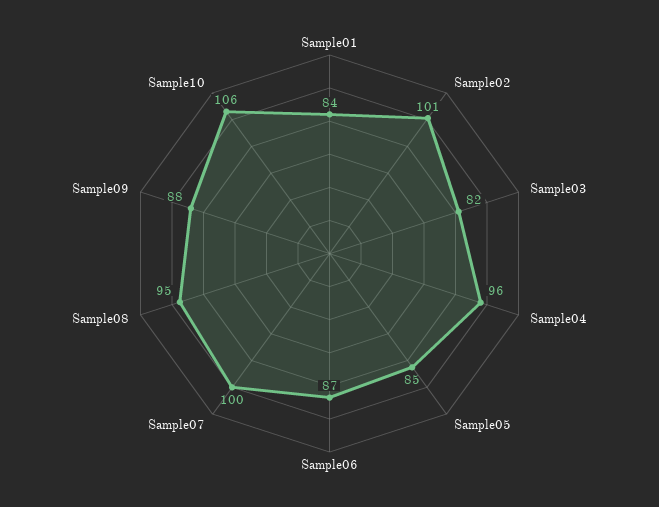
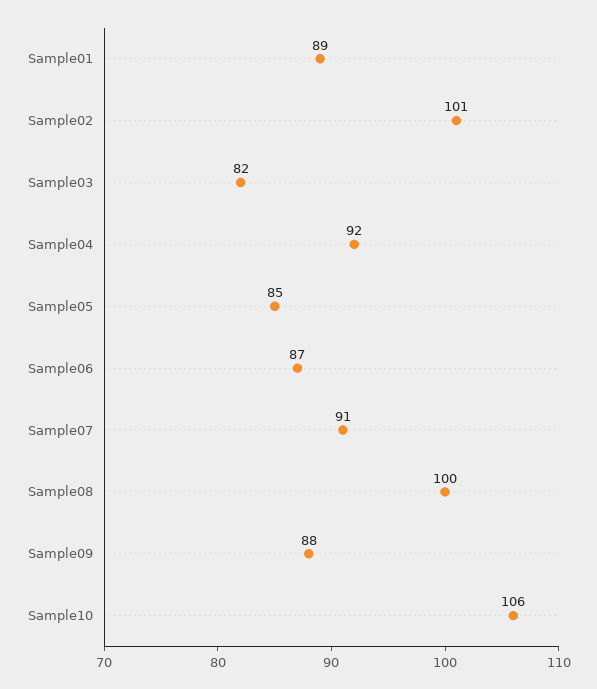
Sample01: 84 -> 89
Sample04: 96 -> 92
Sample07: 100 -> 91
Sample08: 95 -> 100

